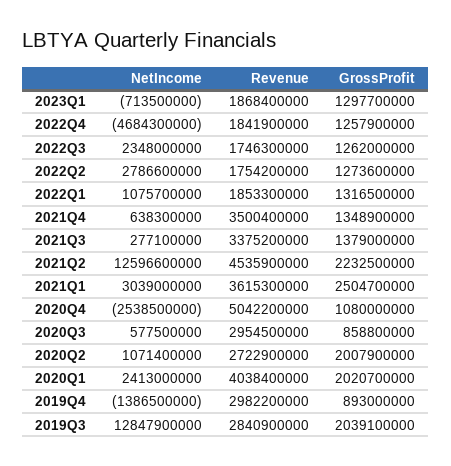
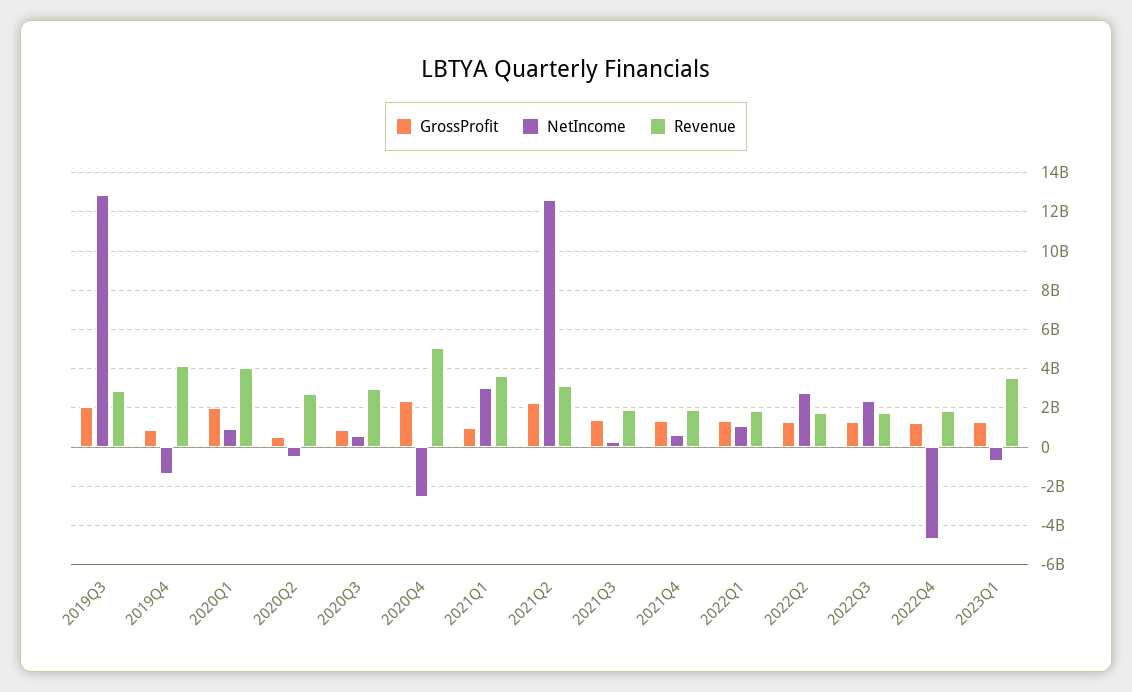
Revenue, 2023Q1: 1868400000 -> 3500000000
Revenue, 2021Q4: 3500400000 -> 2000000000
Revenue, 2021Q3: 3375200000 -> 2000000000
Revenue, 2021Q2: 4535900000 -> 3000000000
GrossProfit, 2021Q1: 2504700000 -> 1000000000
GrossProfit, 2020Q4: 1080000000 -> 2500000000
NetIncome, 2020Q2: 1071400000 -> -500000000
GrossProfit, 2020Q2: 2007900000 -> 500000000
NetIncome, 2020Q1: 2413000000 -> 1000000000
Revenue, 2019Q4: 2982200000 -> 4000000000

